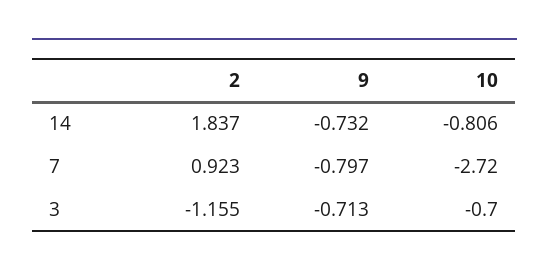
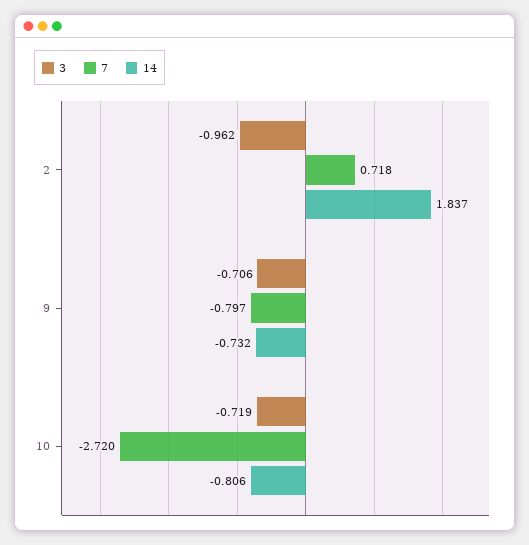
7, 2: 0.923 -> 0.718
3, 2: -1.155 -> -0.962
3, 9: -0.713 -> -0.706
3, 10: -0.7 -> -0.719

